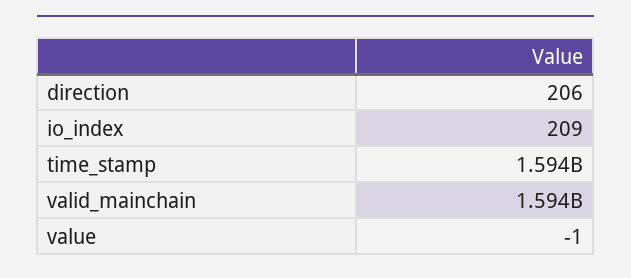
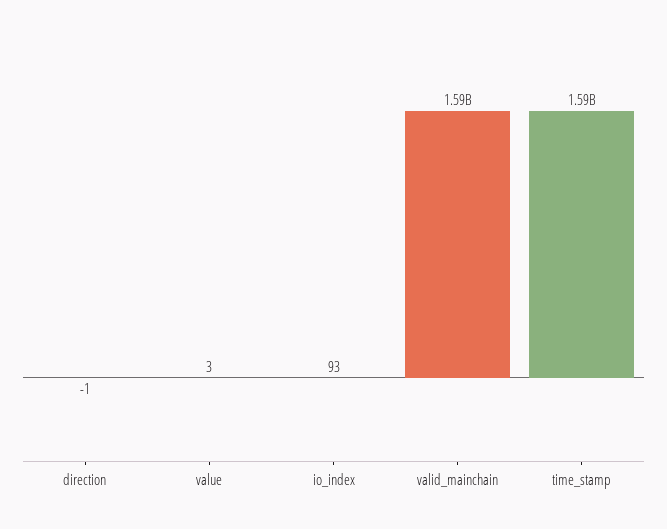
direction: 206 -> -1
io_index: 209 -> 93
value: -1 -> 3

